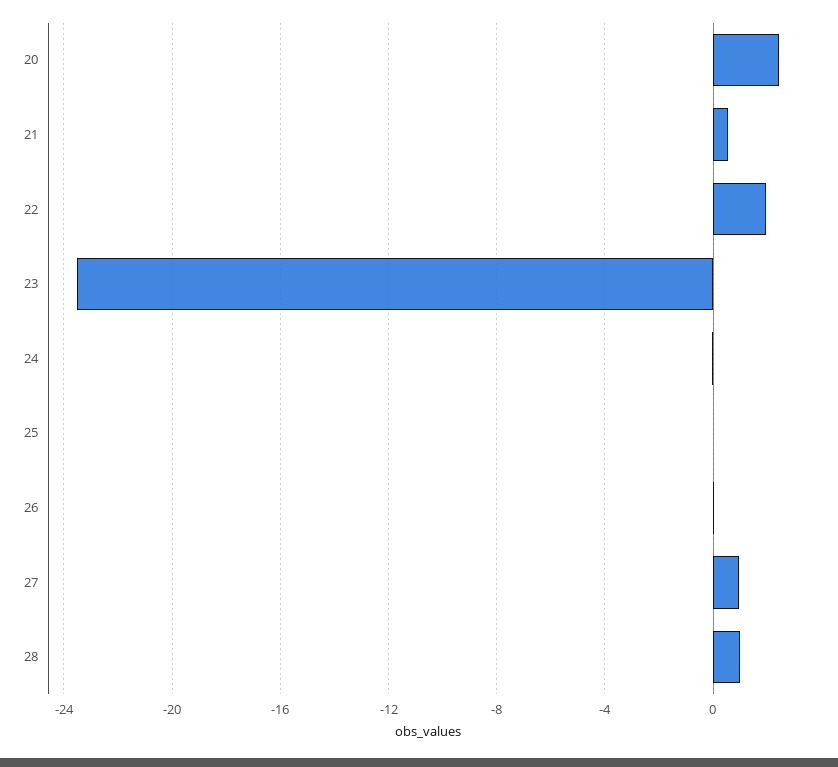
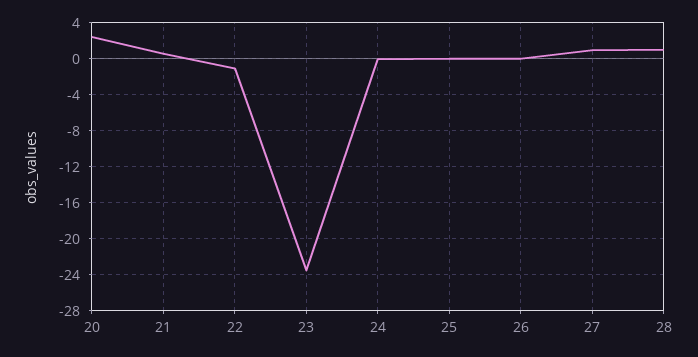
22: 2 -> -1

